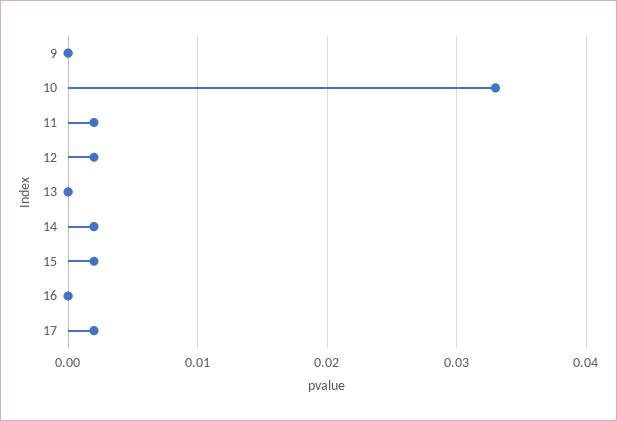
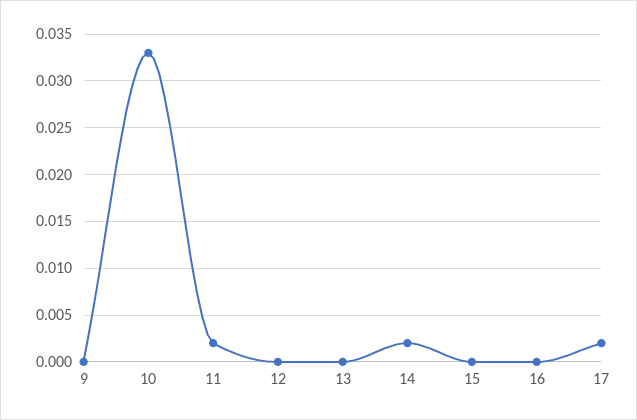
12: 0.002 -> 0
15: 0.002 -> 0

